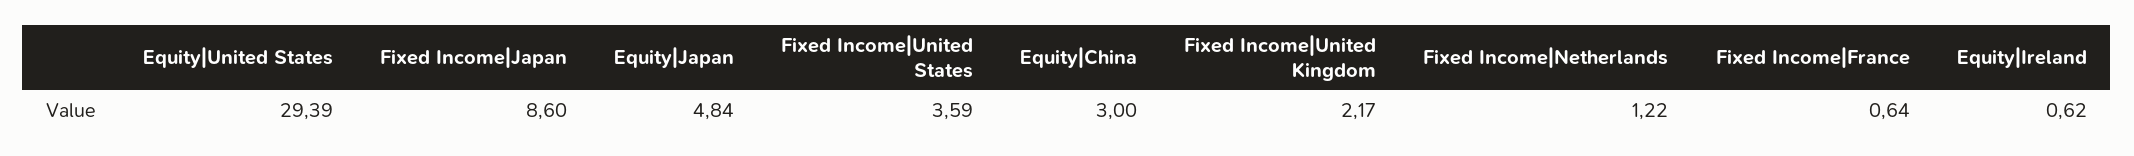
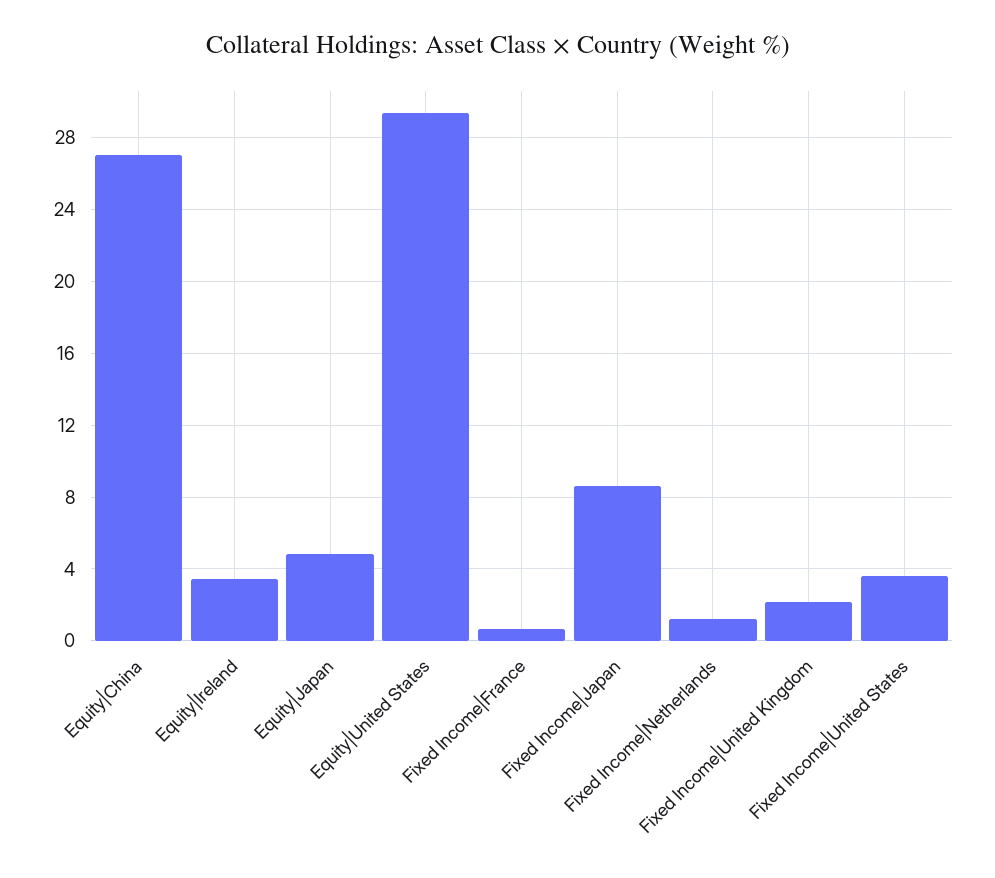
Equity|China: 3 -> 27
Equity|Ireland: 0.62 -> 3.5

